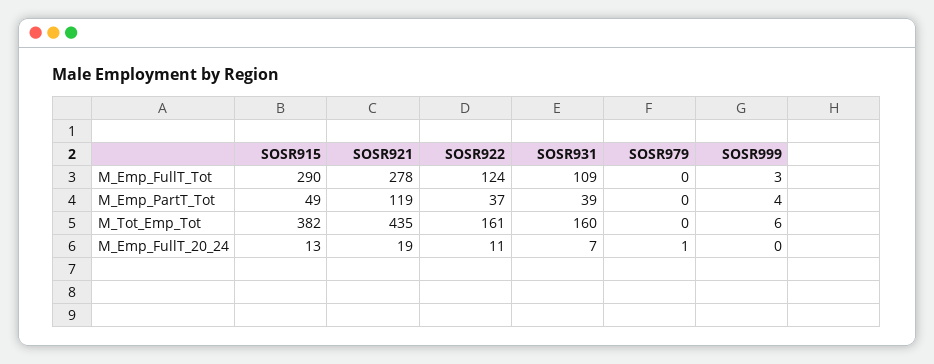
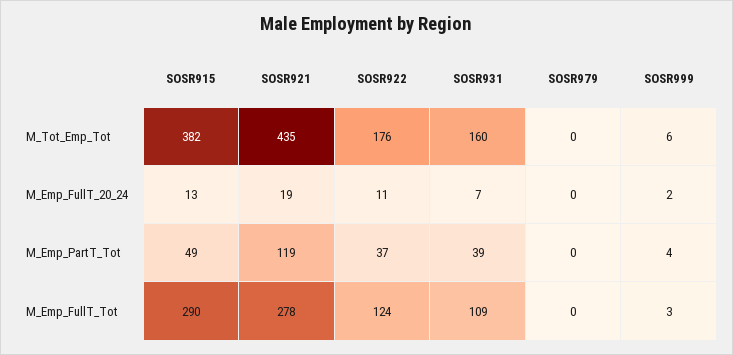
SOSR922, M_Tot_Emp_Tot: 161 -> 176
SOSR979, M_Emp_FullT_20_24: 1 -> 0
SOSR999, M_Emp_FullT_20_24: 0 -> 2

